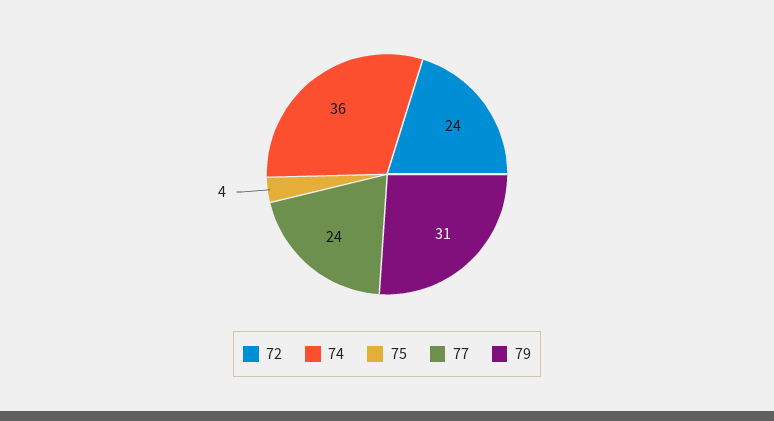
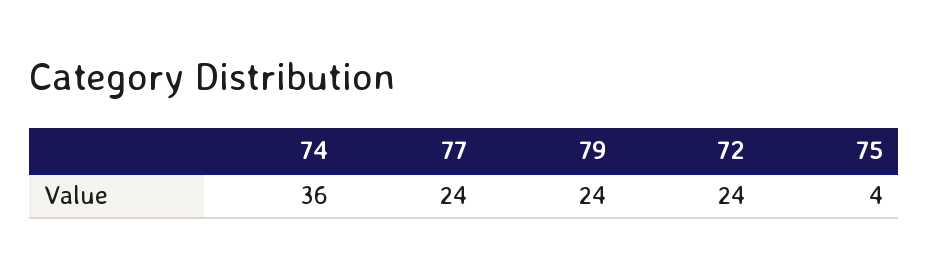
79: 31 -> 24

